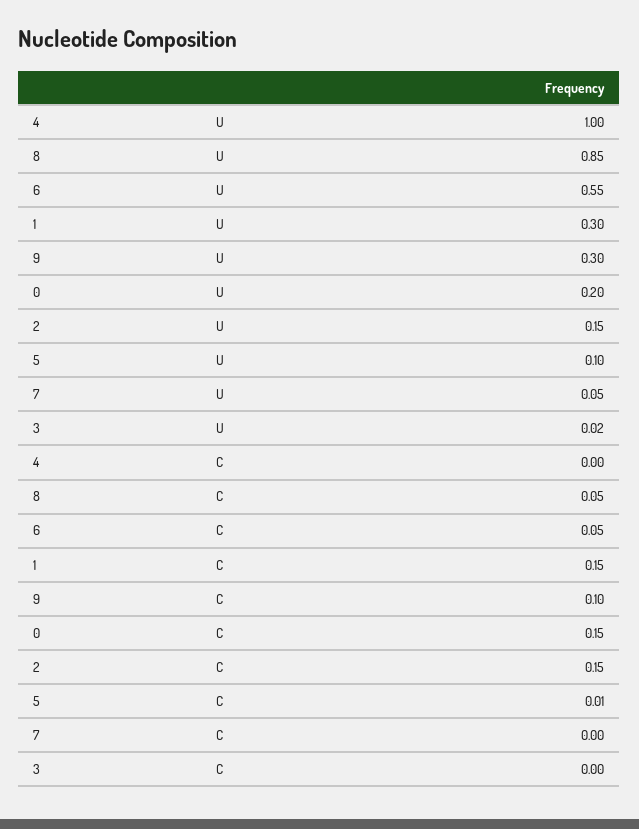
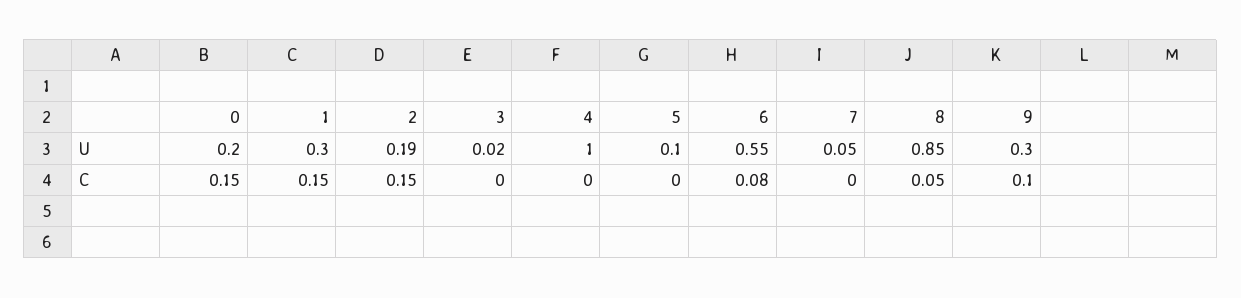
2, U: 0.15 -> 0.19
6, C: 0.05 -> 0.08
5, C: 0.01 -> 0

